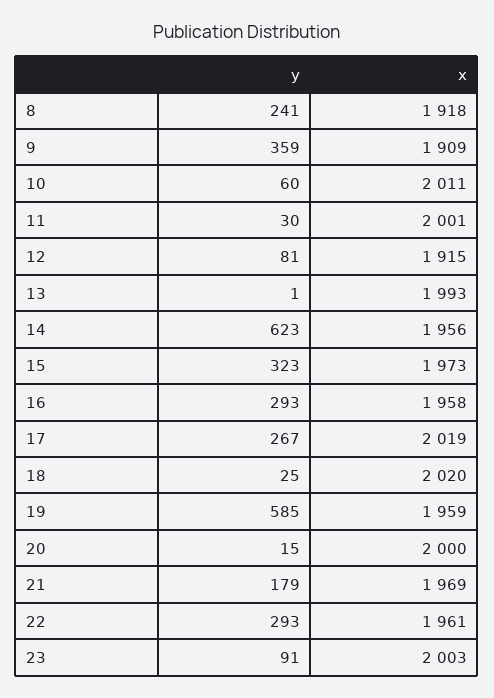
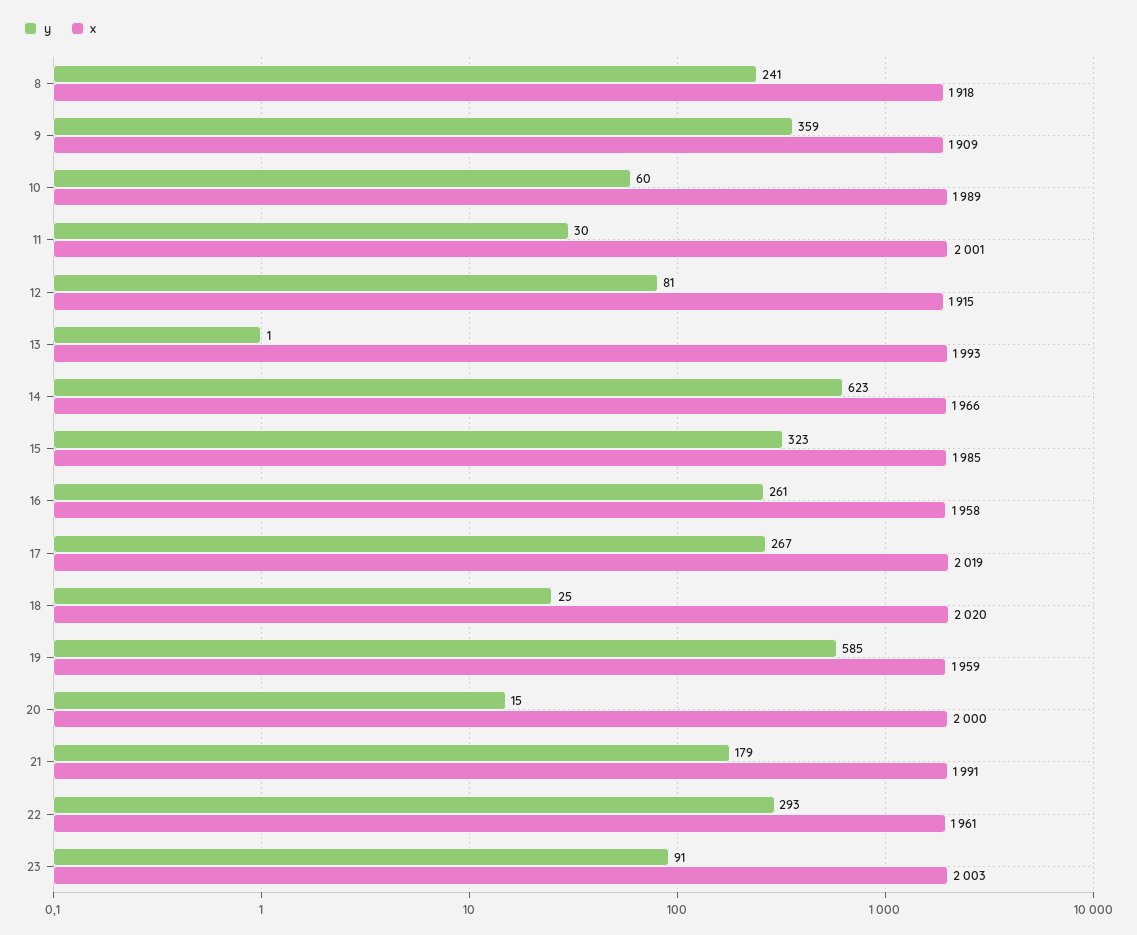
x, 10: 2011 -> 1989
x, 14: 1956 -> 1966
x, 15: 1973 -> 1985
y, 16: 293 -> 261
x, 21: 1969 -> 1991

